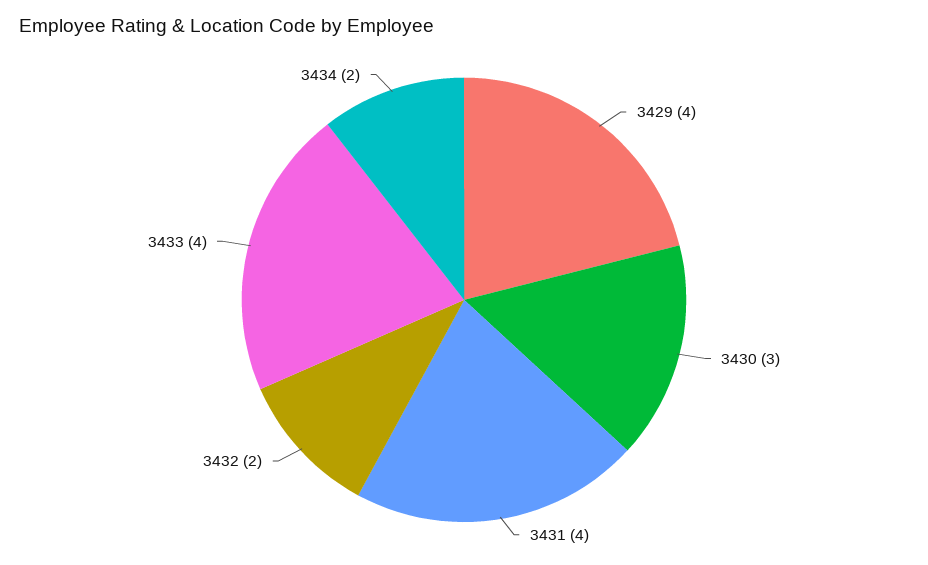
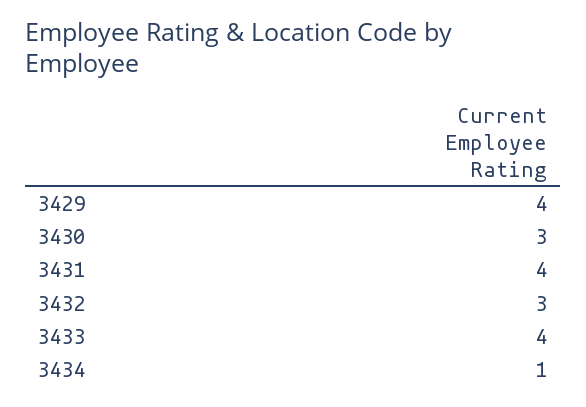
3432: 2 -> 3
3434: 2 -> 1

